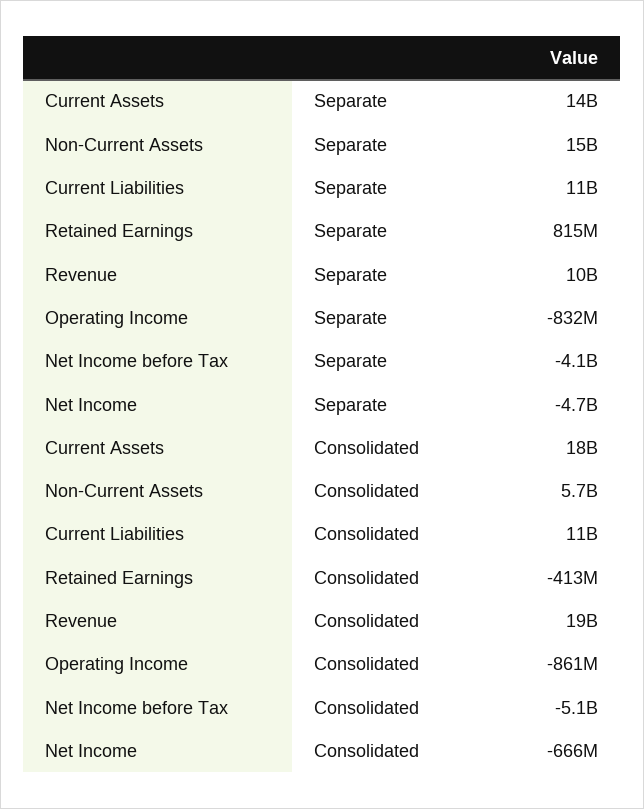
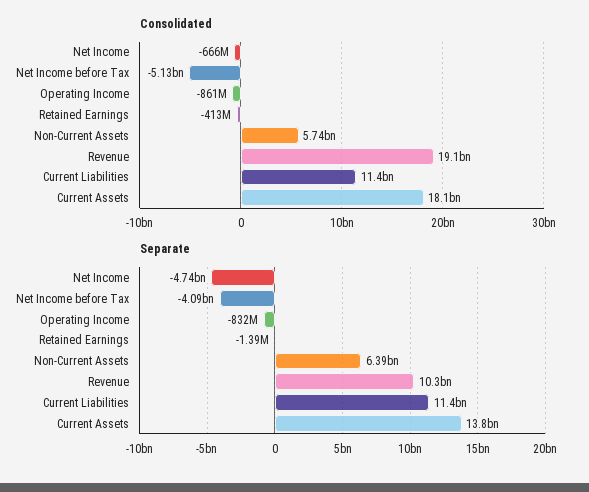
Separate, Non-Current Assets: 15000000000 -> 6390000000
Separate, Retained Earnings: 815000000 -> -1390000

